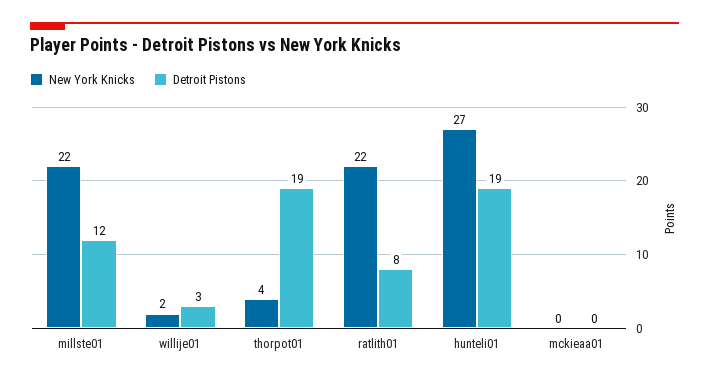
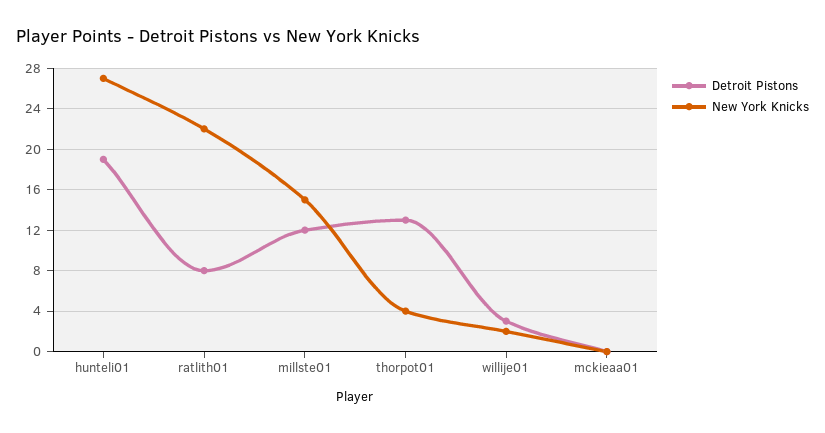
New York Knicks, millste01: 22 -> 15
Detroit Pistons, thorpot01: 19 -> 13

